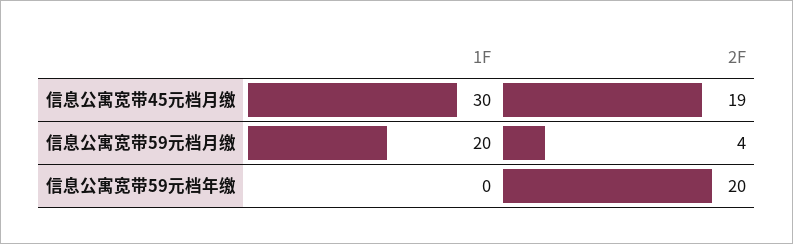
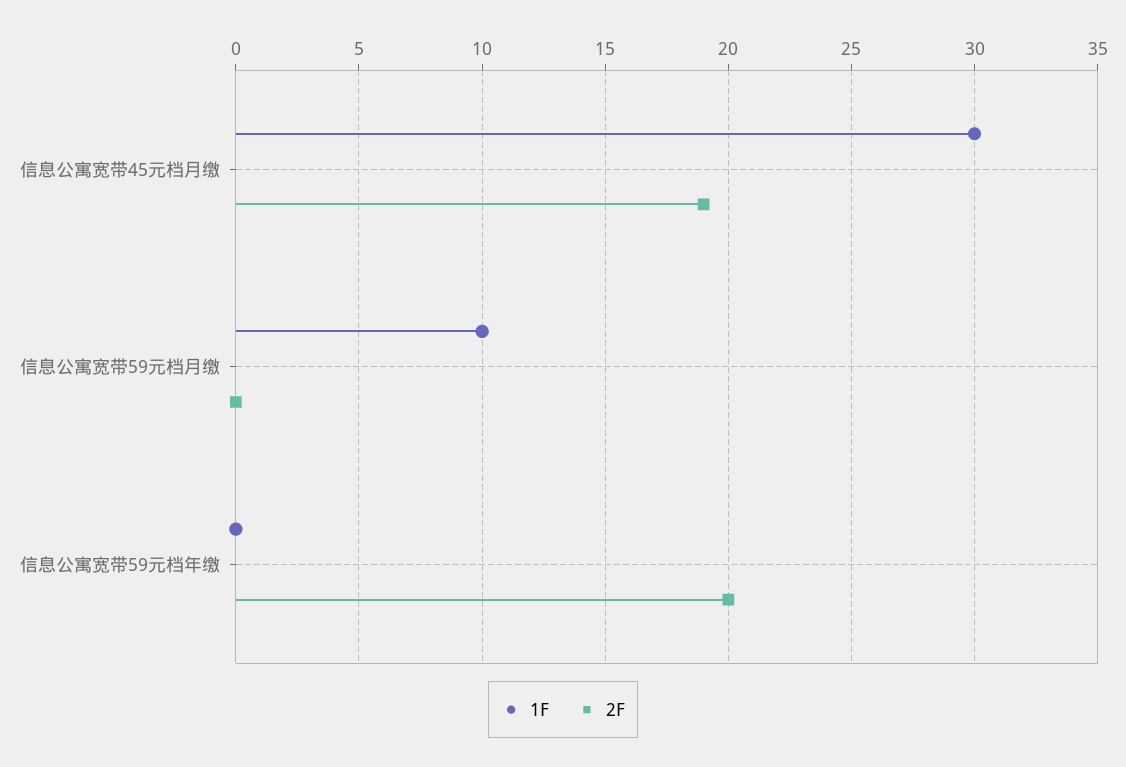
1F, 信息公寓宽带59元档月缴: 20 -> 10
2F, 信息公寓宽带59元档月缴: 4 -> 0

